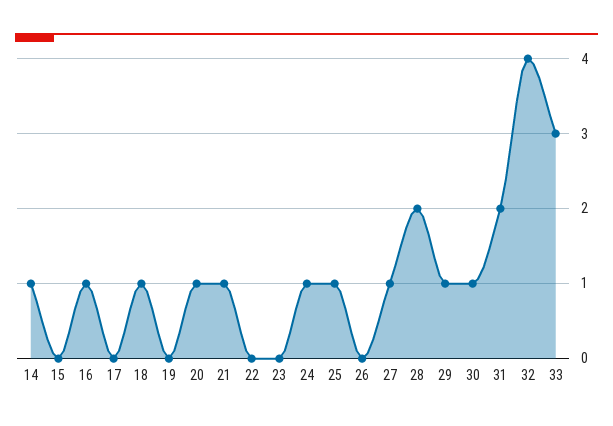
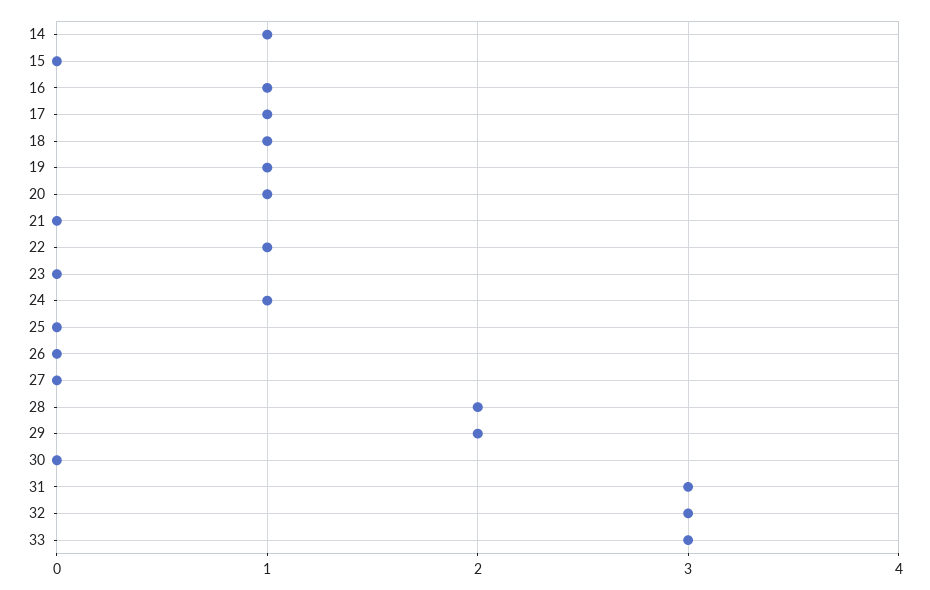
17: 0 -> 1
19: 0 -> 1
21: 1 -> 0
22: 0 -> 1
25: 1 -> 0
27: 1 -> 0
29: 1 -> 2
30: 1 -> 0
31: 2 -> 3
32: 4 -> 3

